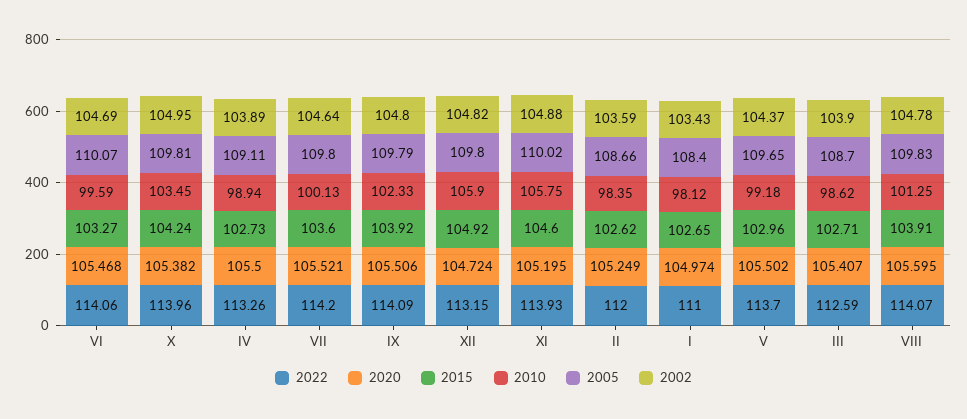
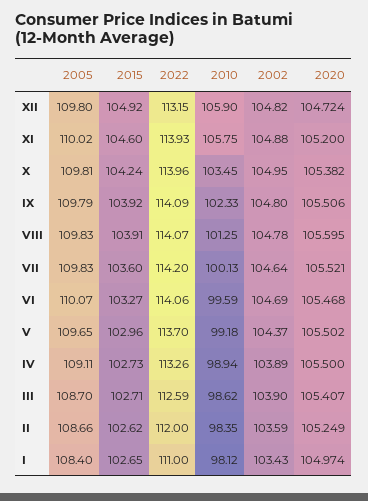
2005, VII: 109.8 -> 109.83
2020, XI: 105.195 -> 105.2

